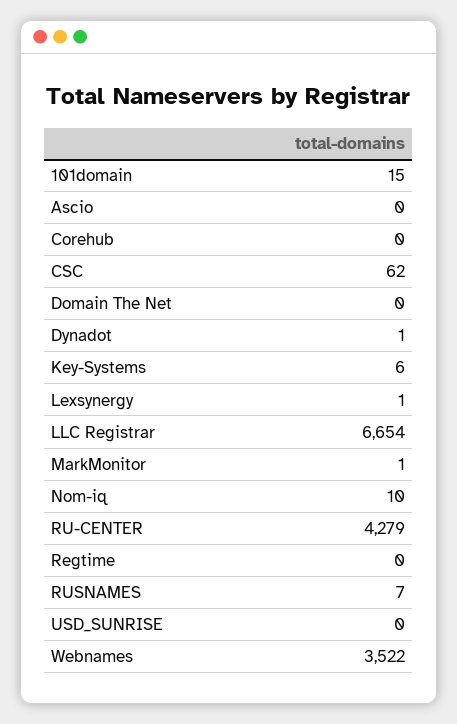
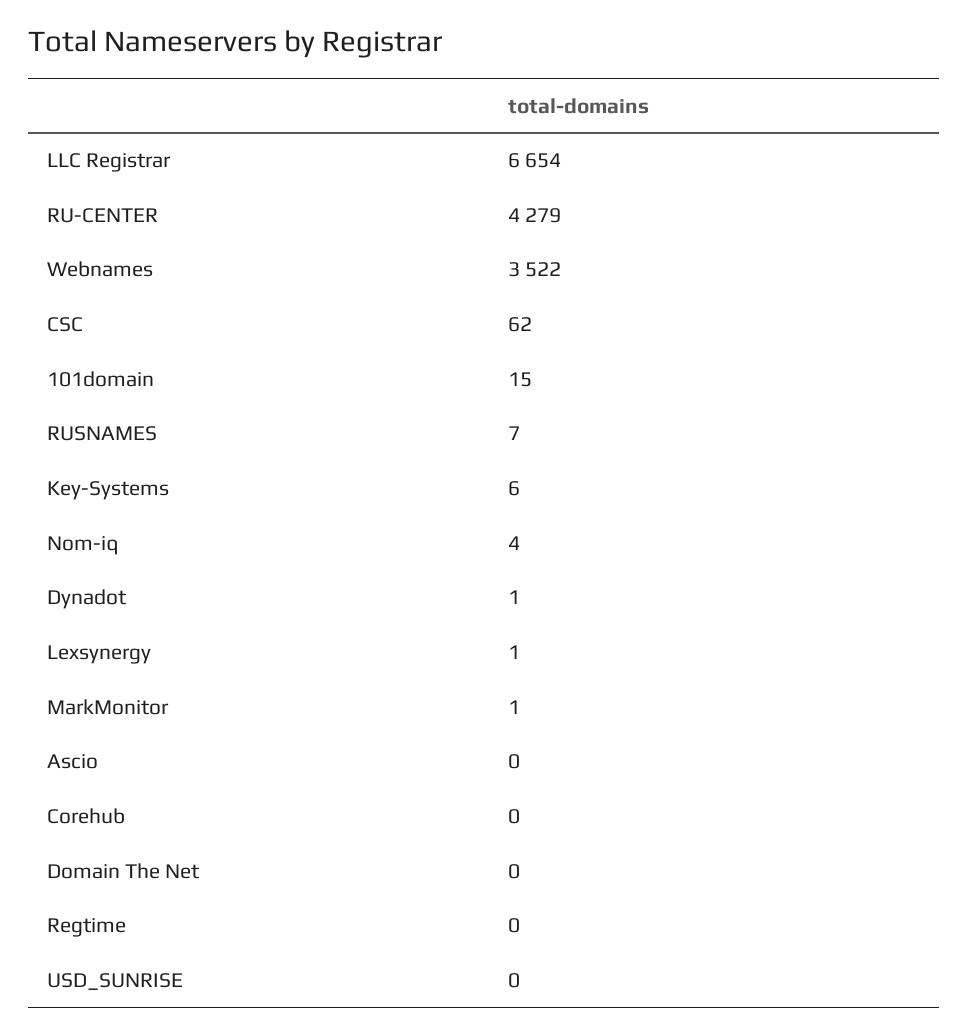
Nom-iq: 10 -> 4

